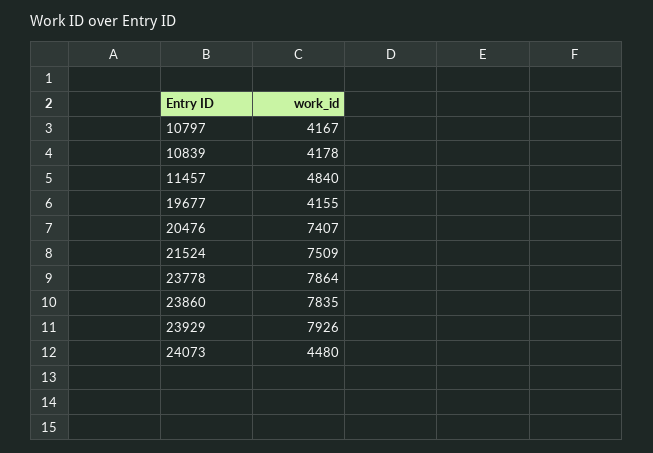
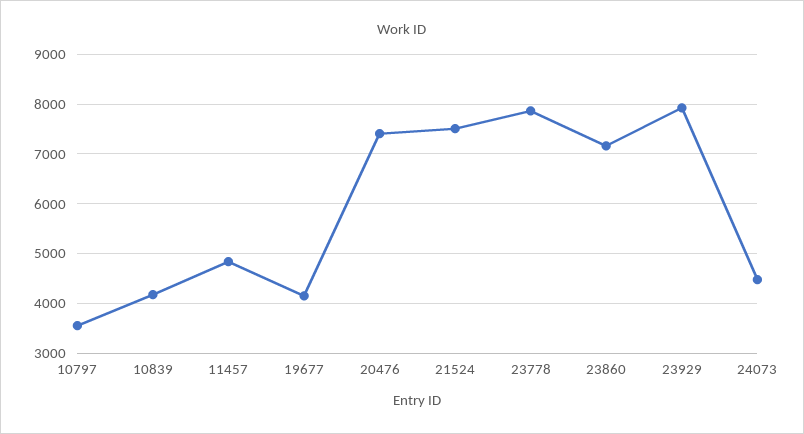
10797: 4167 -> 3600
23860: 7835 -> 7200

